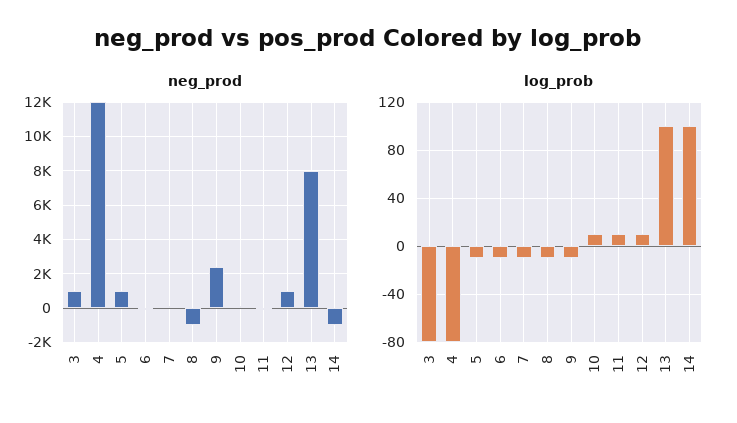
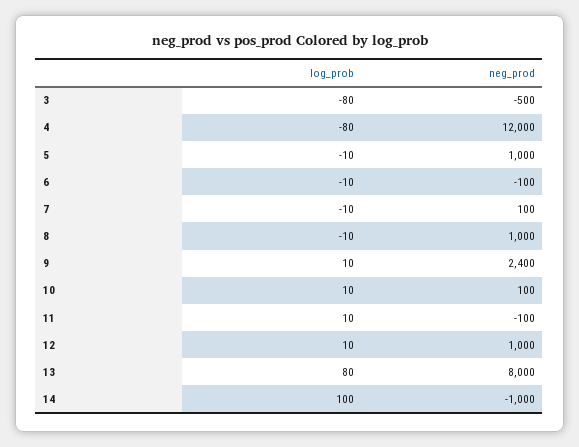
neg_prod, 3: 1000 -> -500
neg_prod, 8: -1000 -> 1000
log_prob, 9: -10 -> 10
log_prob, 13: 100 -> 80

